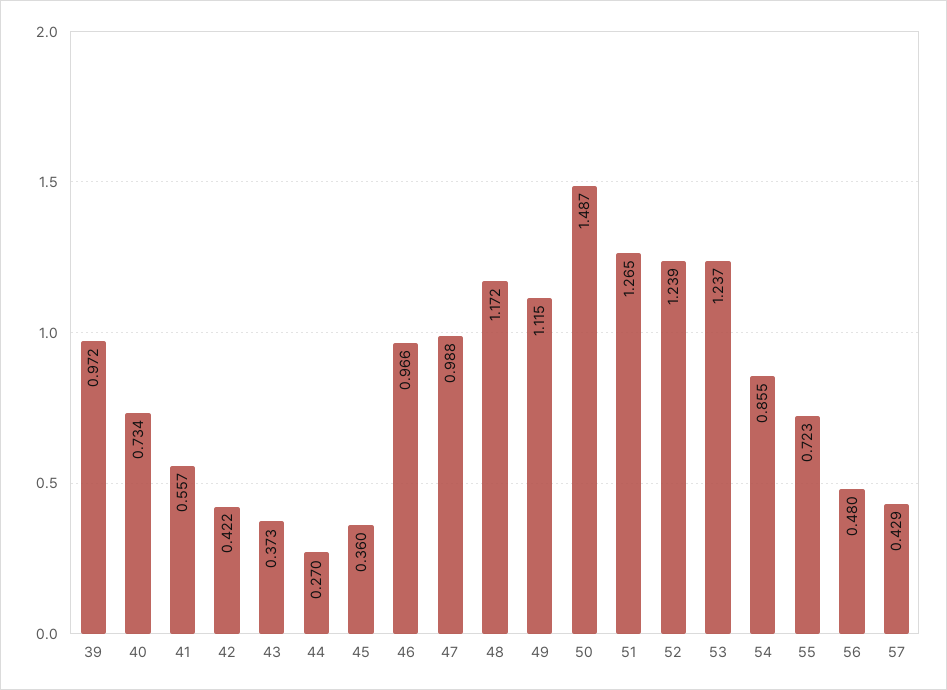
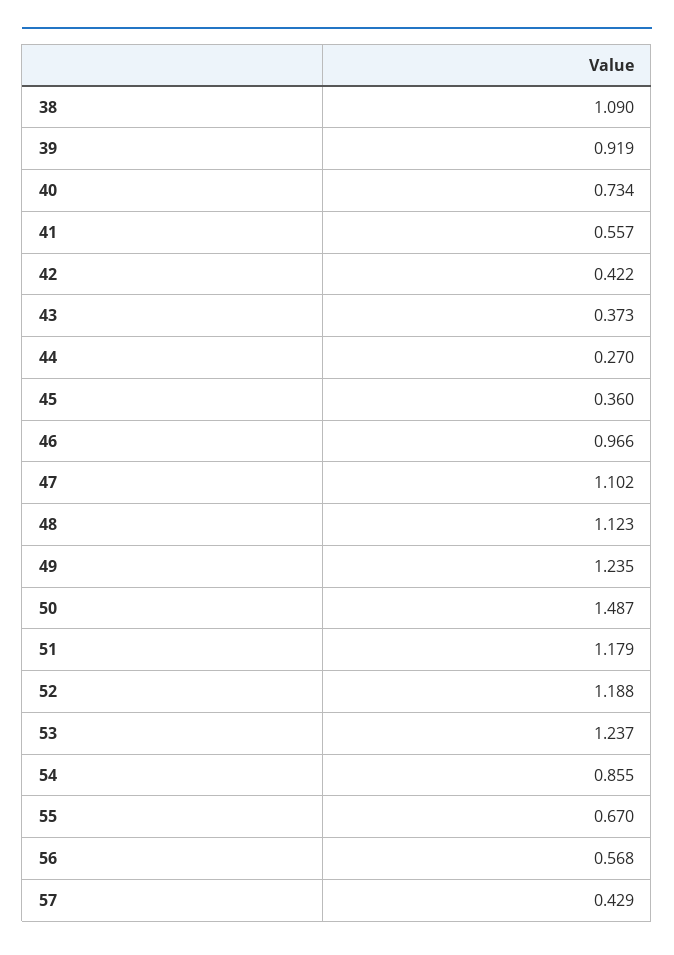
39: 0.972 -> 0.919
47: 0.988 -> 1.102
48: 1.172 -> 1.123
49: 1.115 -> 1.235
51: 1.265 -> 1.179
52: 1.239 -> 1.188
55: 0.723 -> 0.67
56: 0.48 -> 0.568
38: none -> 1.09

